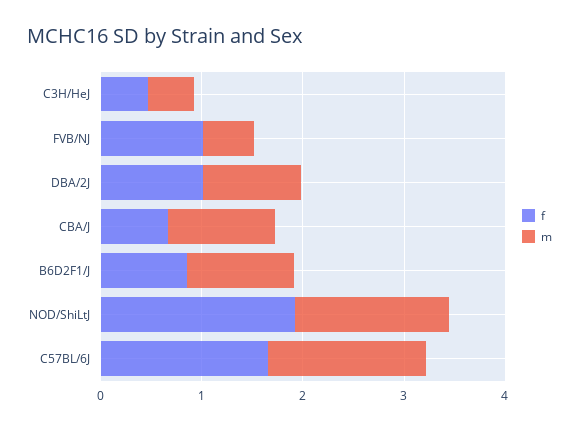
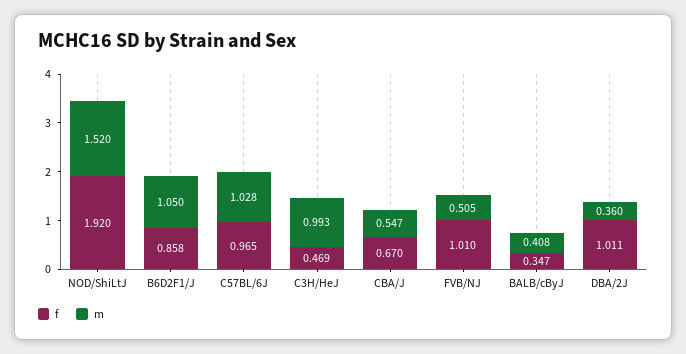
m, C3H/HeJ: 0.4 -> 0.993
m, DBA/2J: 1 -> 0.36
m, CBA/J: 1 -> 0.547
f, C57BL/6J: 1.6 -> 0.965
m, C57BL/6J: 1.6 -> 1.028
f, BALB/cByJ: none -> 0.347
m, BALB/cByJ: none -> 0.408

